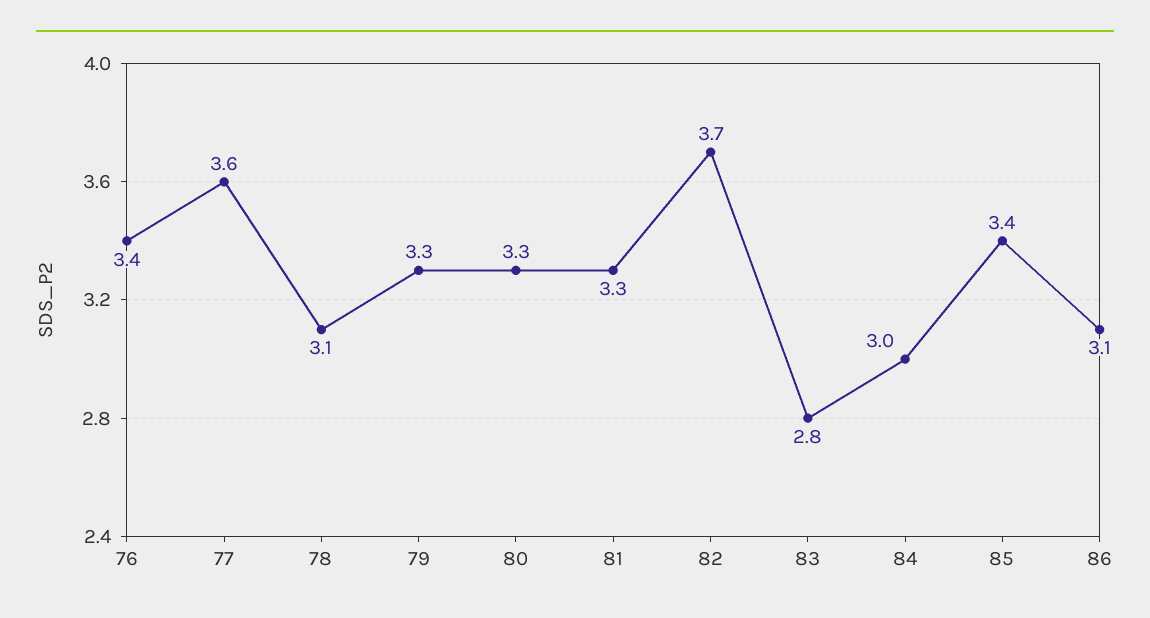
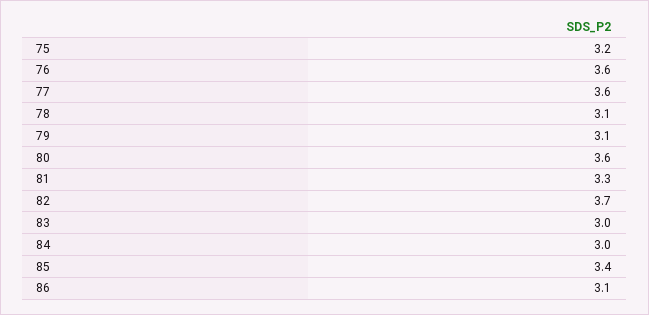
76: 3.4 -> 3.6
79: 3.3 -> 3.1
80: 3.3 -> 3.6
83: 2.8 -> 3
75: none -> 3.2

